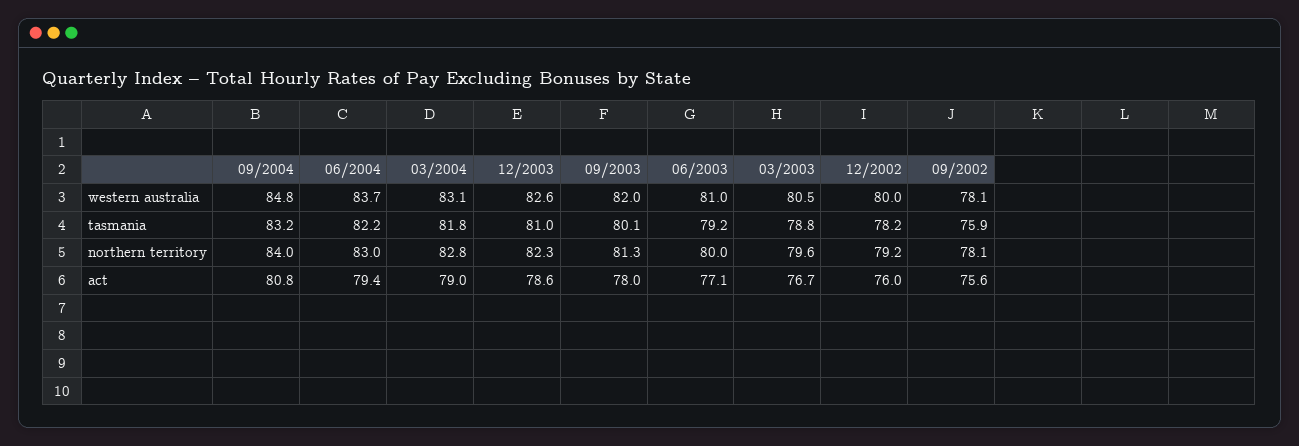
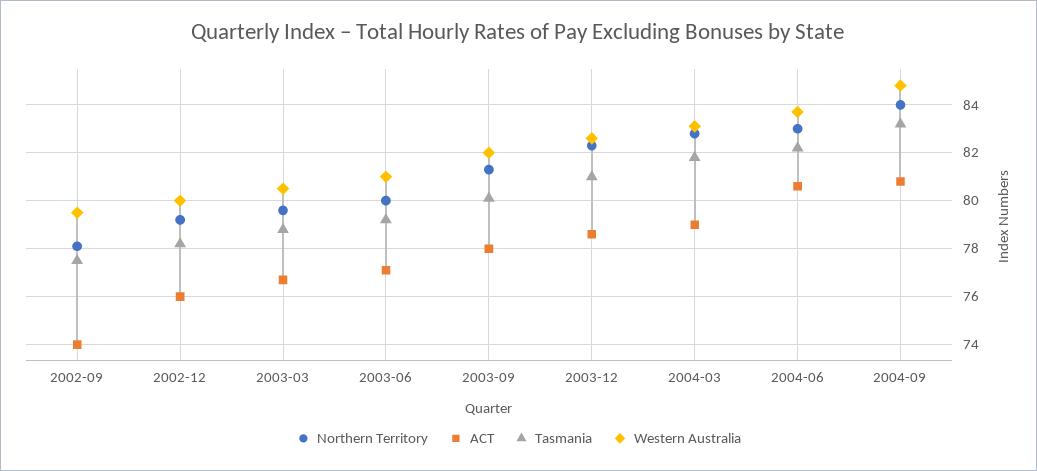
western australia, 09/2002: 78.1 -> 79.5
tasmania, 09/2002: 75.9 -> 77.5
act, 06/2004: 79.4 -> 80.5
act, 09/2002: 75.6 -> 74

